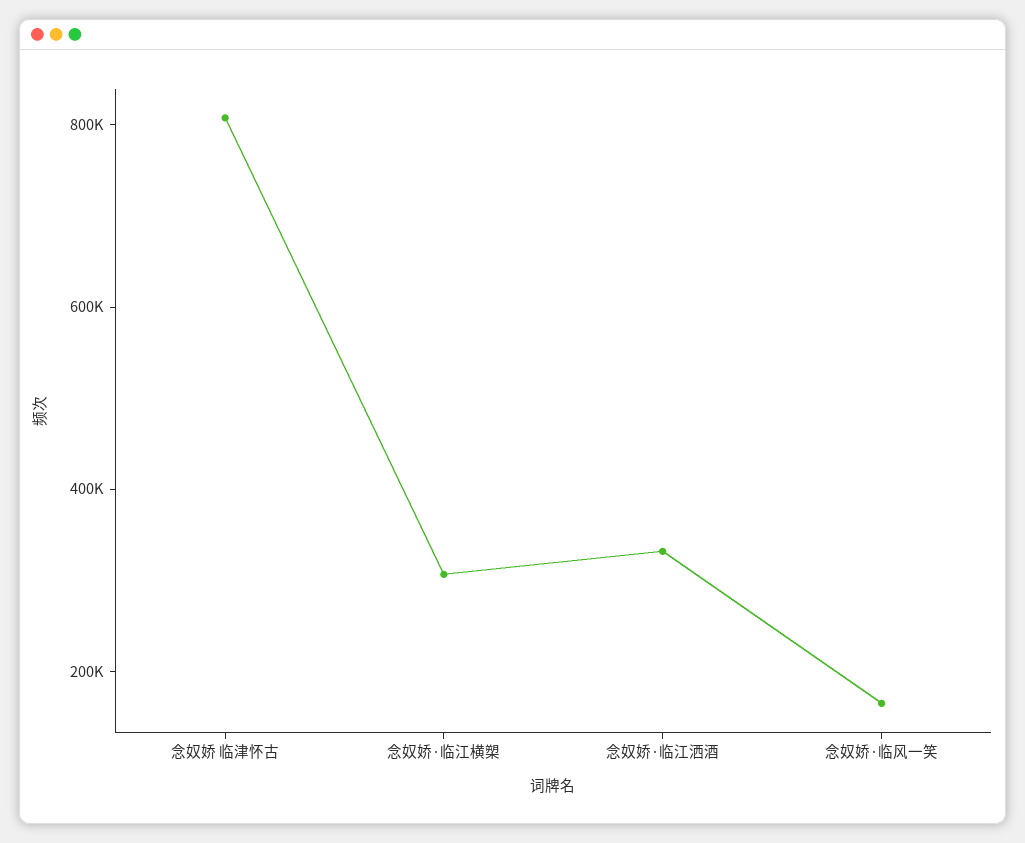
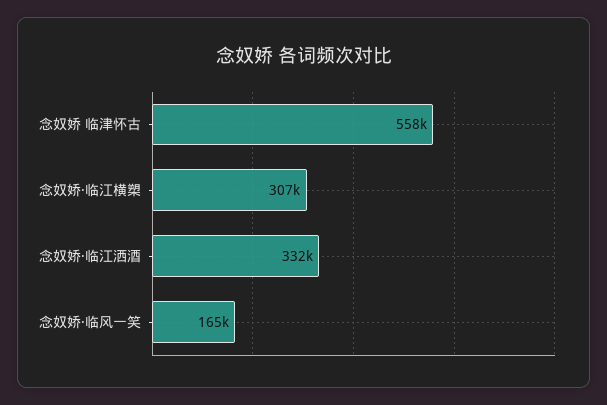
念奴娇 临津怀古: 800000 -> 558000

